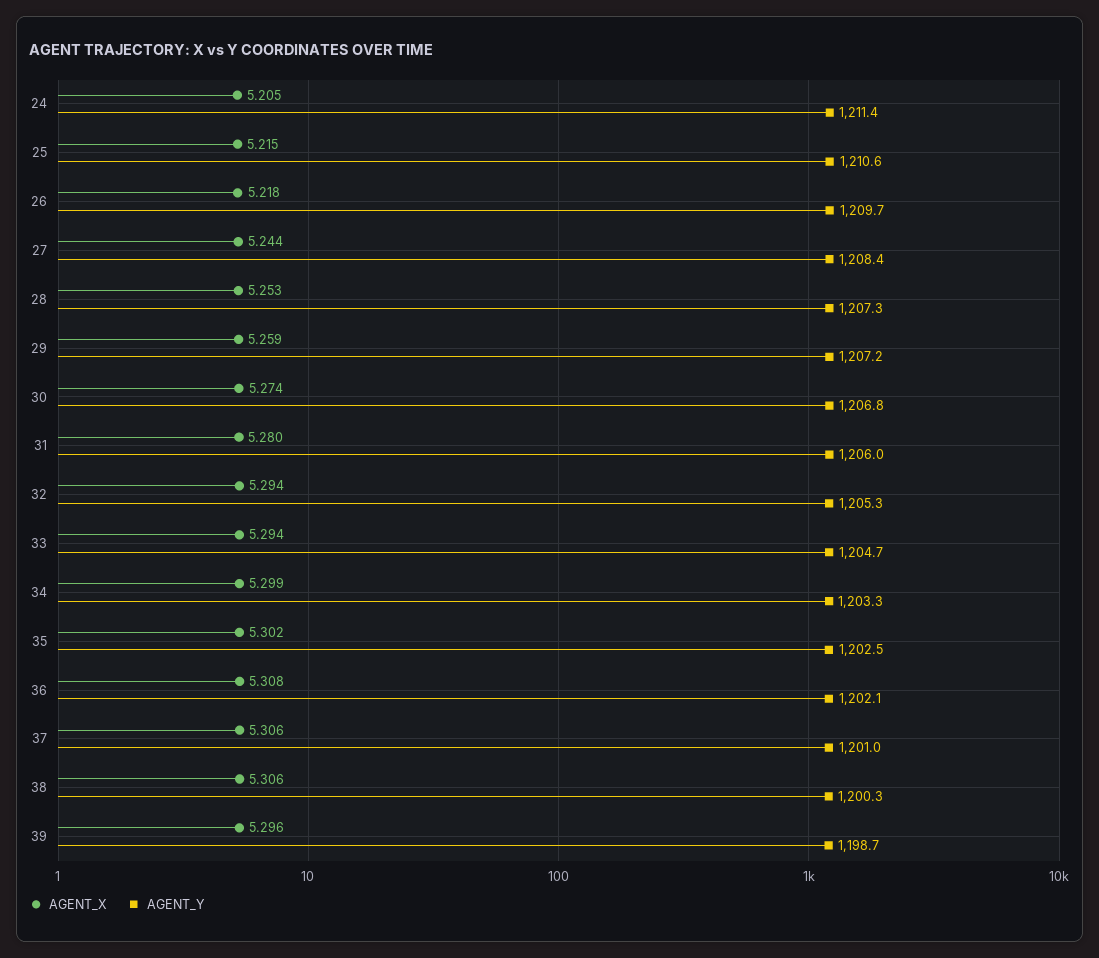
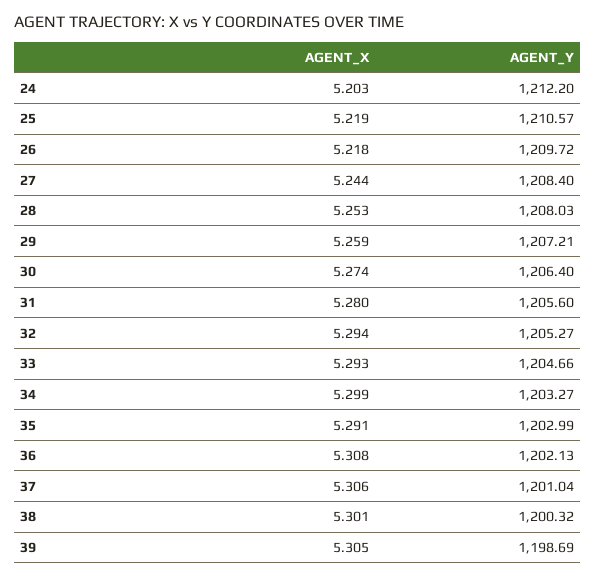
AGENT_X, 24: 5.205 -> 5.203
AGENT_Y, 24: 1211.4 -> 1212.2
AGENT_X, 25: 5.215 -> 5.219
AGENT_Y, 28: 1207.3 -> 1208.03
AGENT_Y, 30: 1206.8 -> 1206.4
AGENT_Y, 31: 1206 -> 1205.6
AGENT_X, 33: 5.294 -> 5.293
AGENT_X, 35: 5.302 -> 5.291
AGENT_Y, 35: 1202.5 -> 1202.99
AGENT_X, 38: 5.306 -> 5.301
AGENT_X, 39: 5.296 -> 5.305

